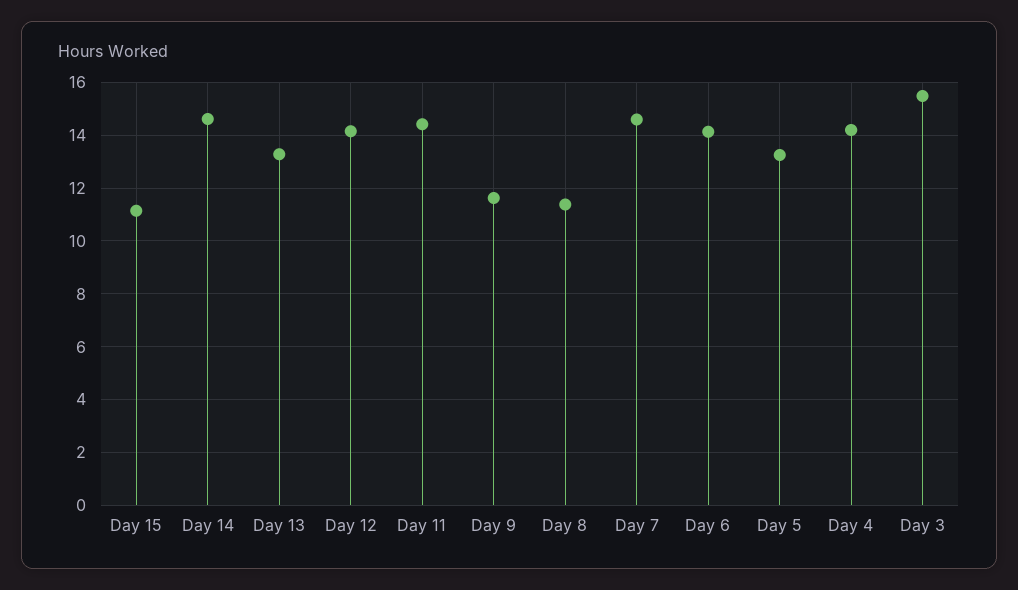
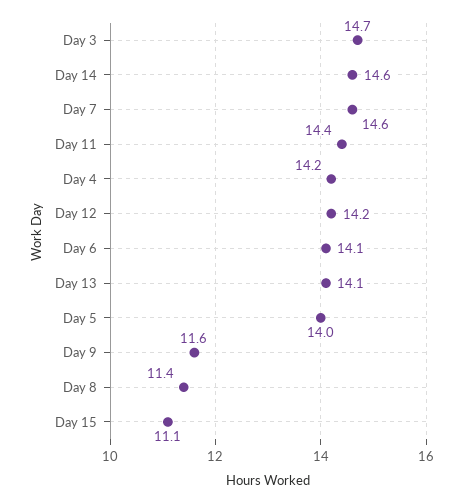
Day 13: 13.25 -> 14.1
Day 5: 13.25 -> 14
Day 3: 15.5 -> 14.7

